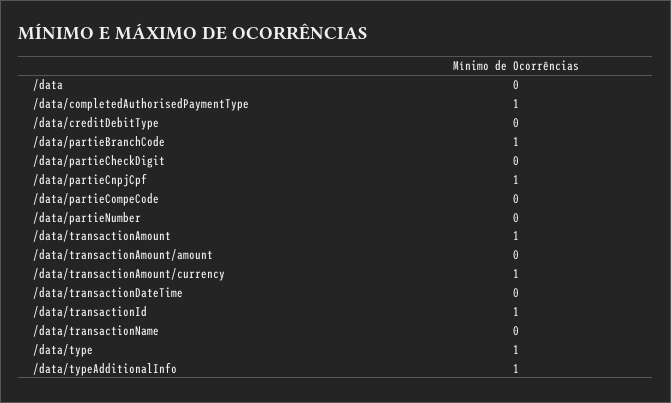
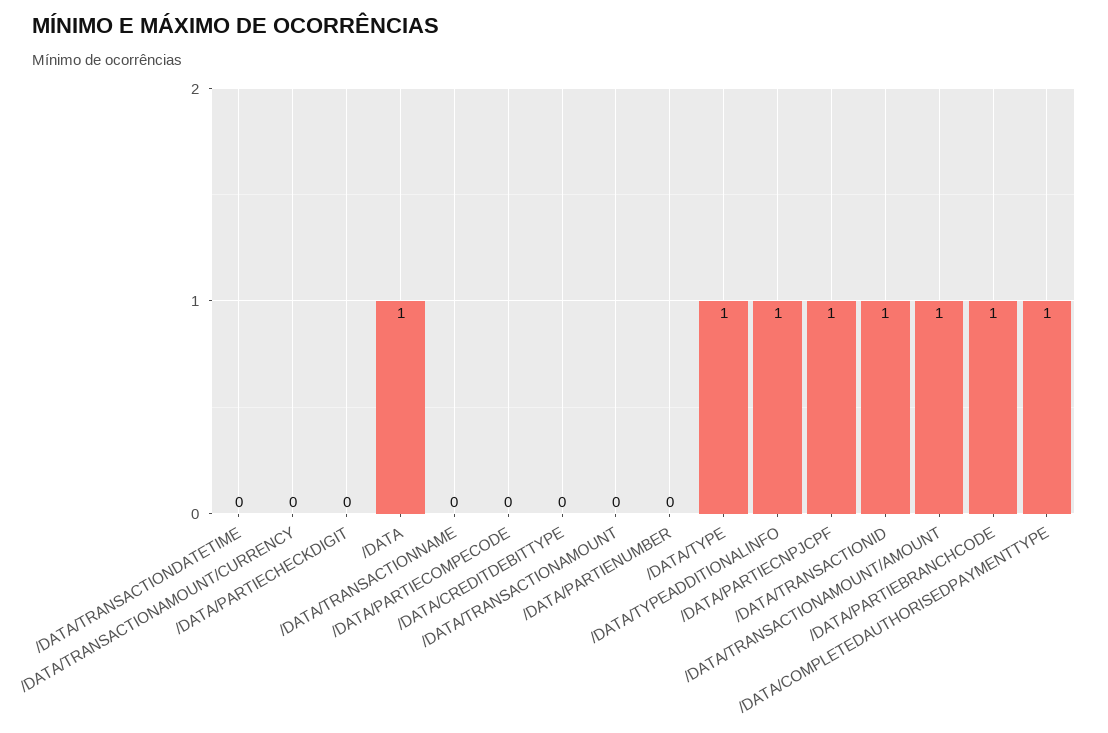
/data: 0 -> 1
/data/transactionAmount: 1 -> 0
/data/transactionAmount/amount: 0 -> 1
/data/transactionAmount/currency: 1 -> 0

